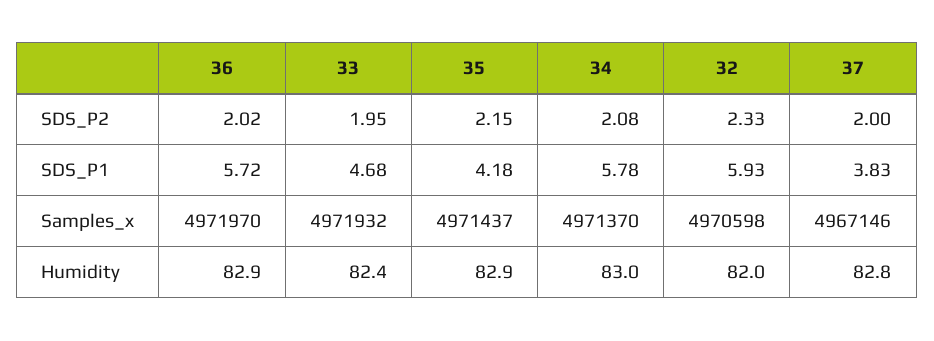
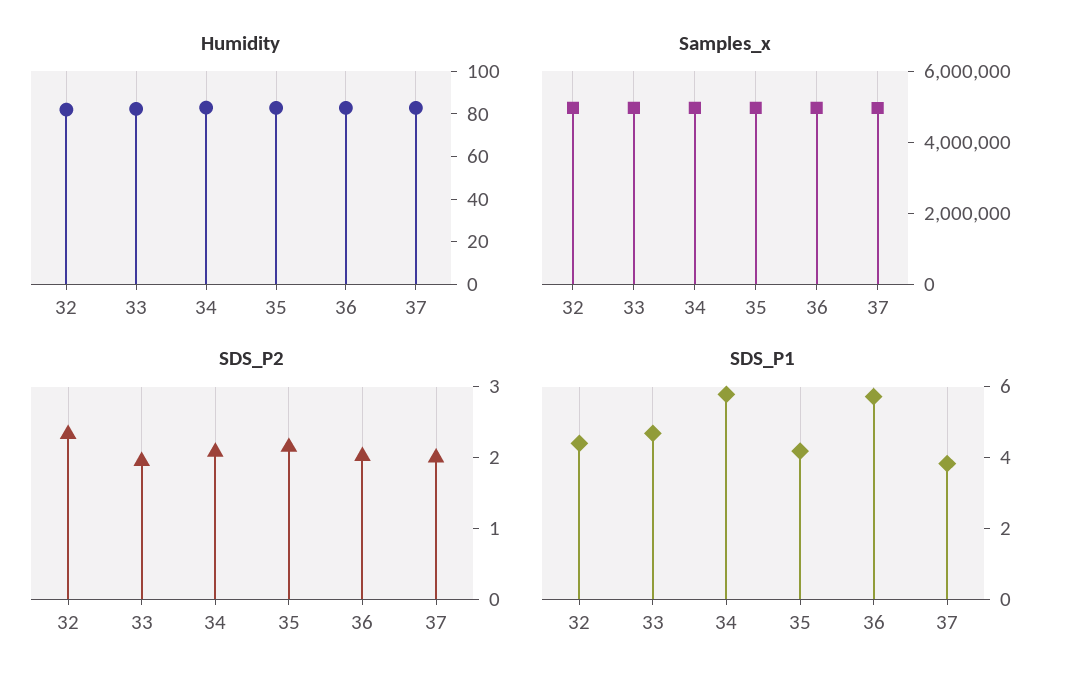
SDS_P1, 32: 5.93 -> 4.5

